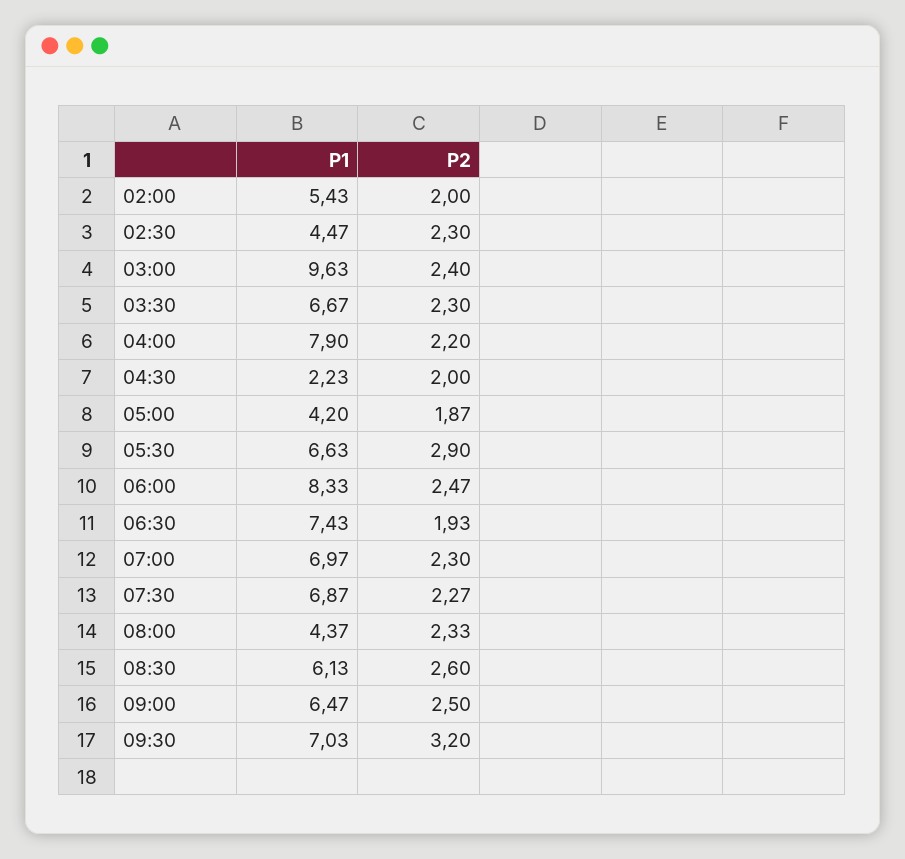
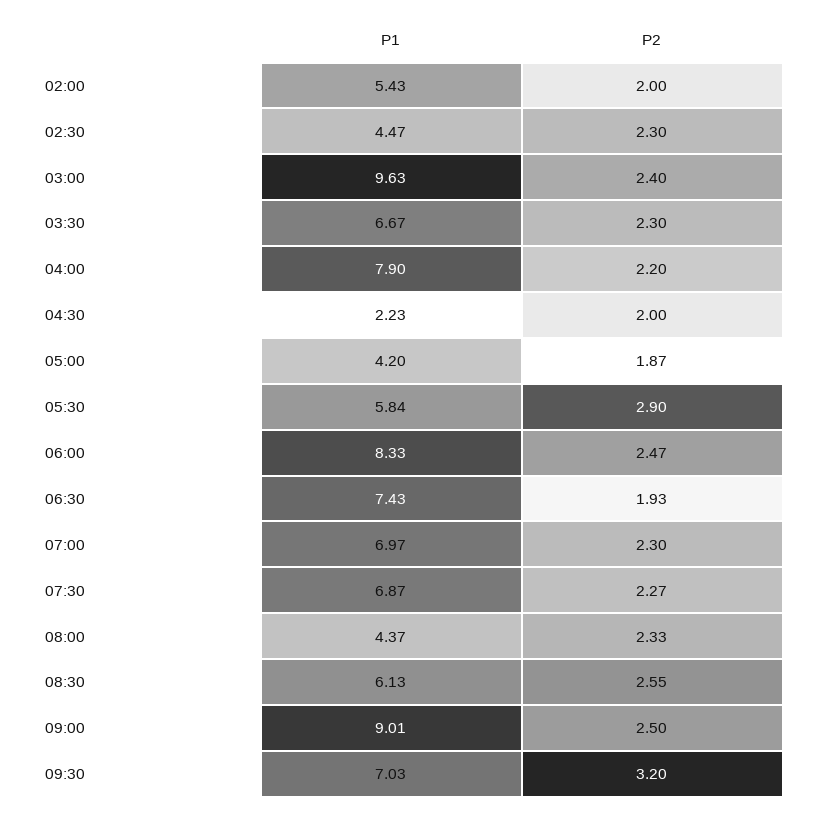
P1, 05:30: 6.63 -> 5.84
P2, 08:30: 2.6 -> 2.55
P1, 09:00: 6.47 -> 9.01

